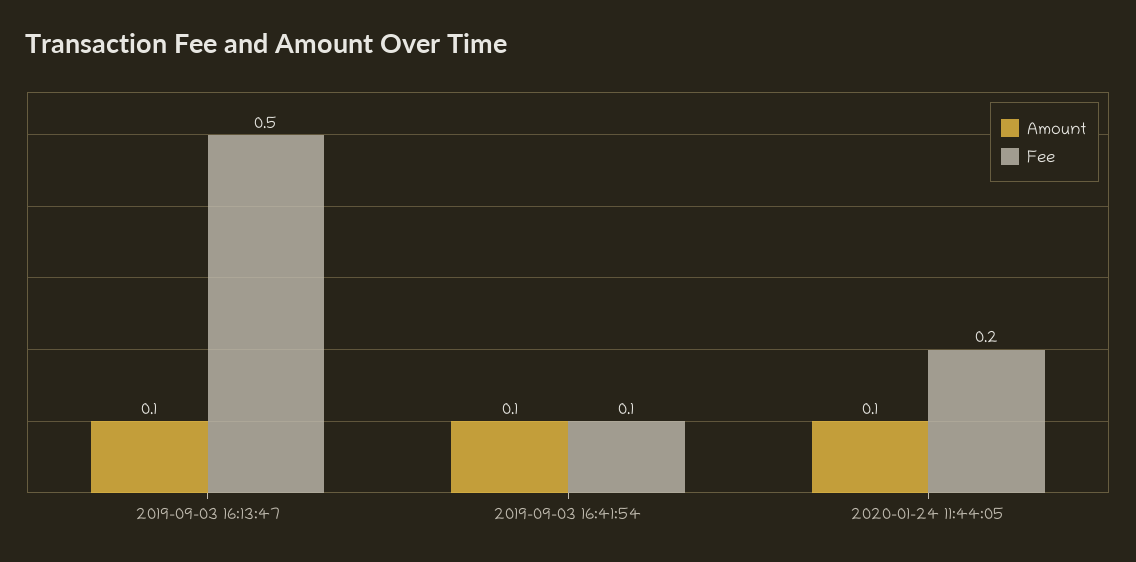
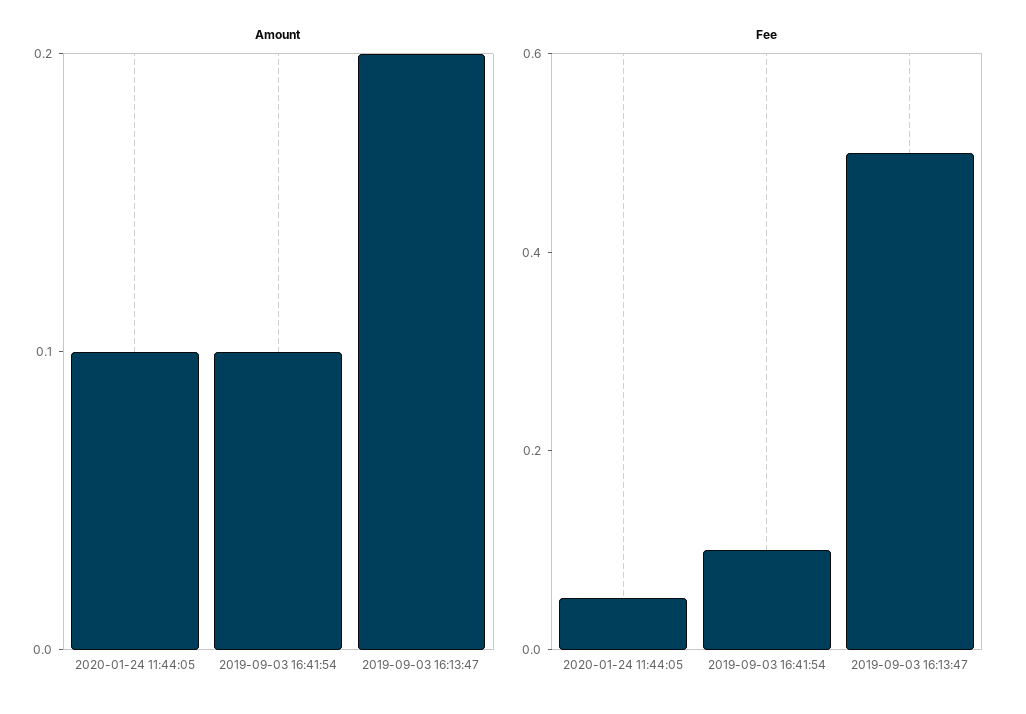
Amount, 2019-09-03 16:13:47: 0.1 -> 0.2
Fee, 2020-01-24 11:44:05: 0.2 -> 0.05

